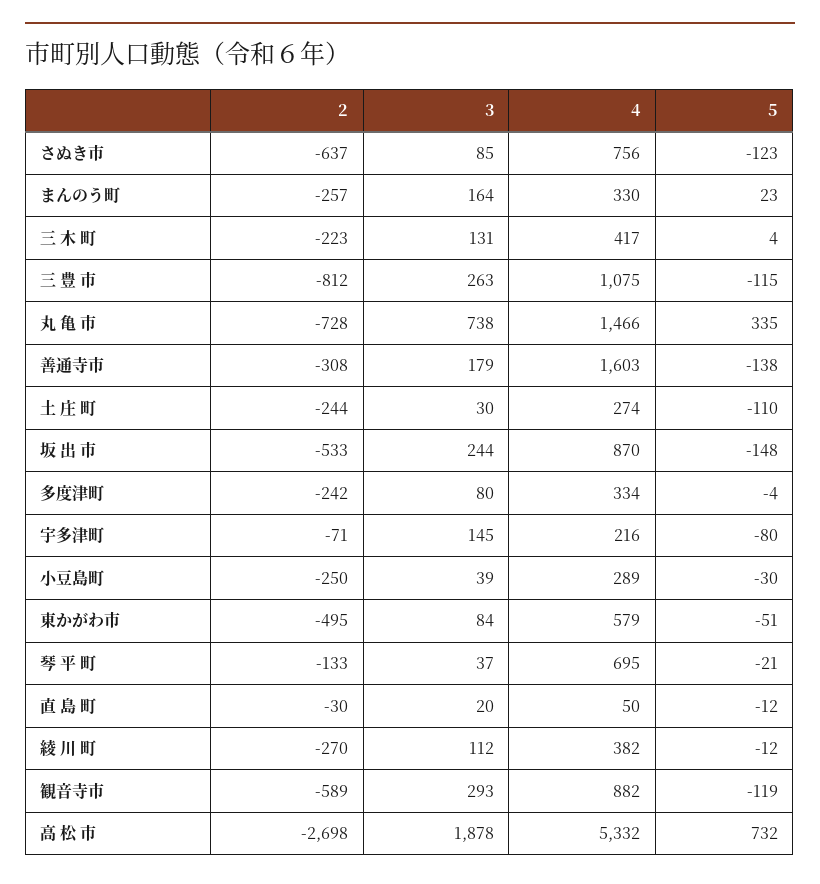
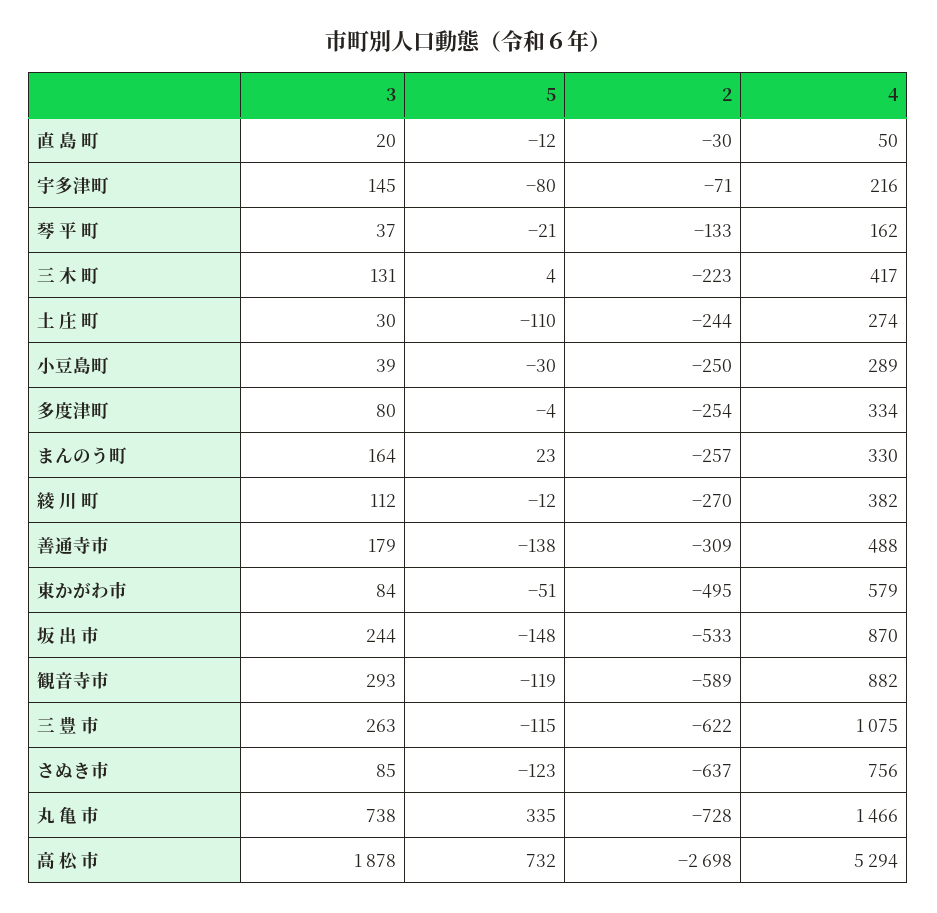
2, 三 豊 市: -812 -> -622
2, 善通寺市: -308 -> -309
4, 善通寺市: 1603 -> 488
2, 多度津町: -242 -> -254
4, 琴 平 町: 695 -> 162
4, 高 松 市: 5332 -> 5294

